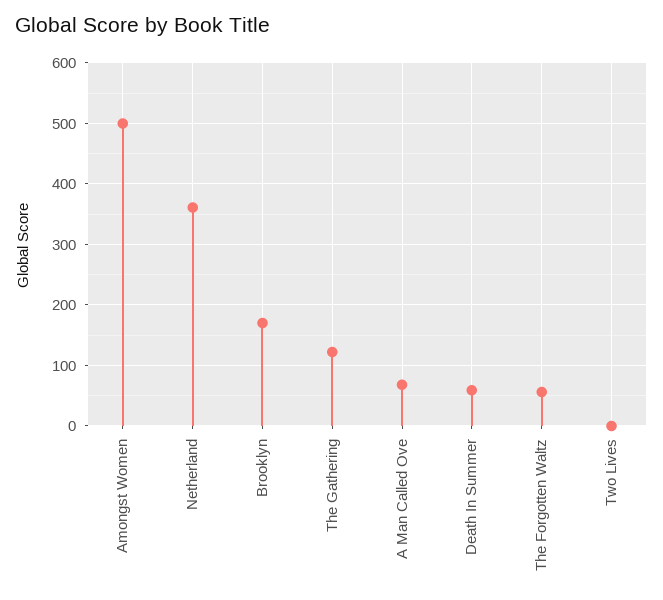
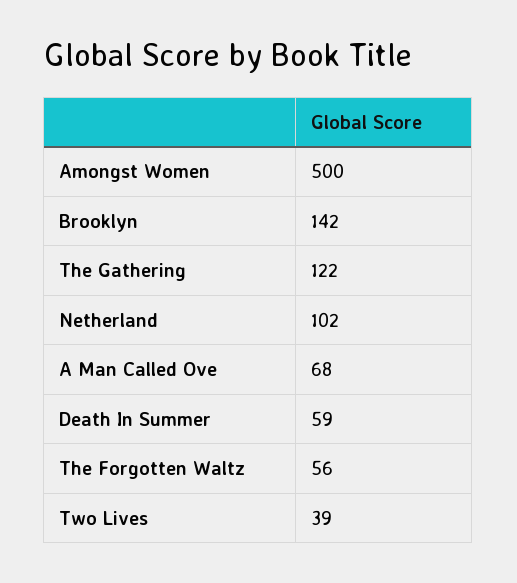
Netherland: 360 -> 102
Brooklyn: 170 -> 142
Two Lives: 0 -> 39

